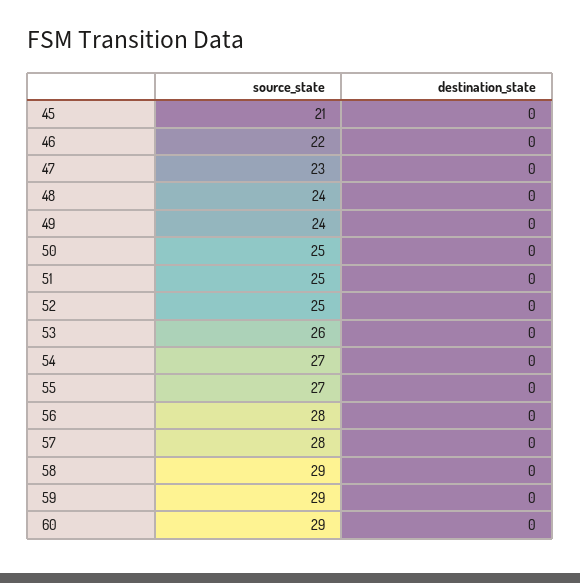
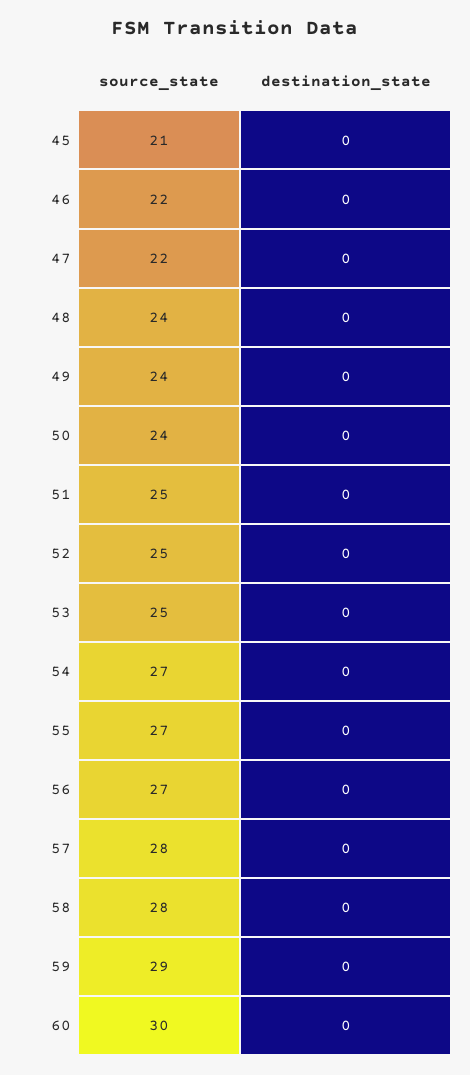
source_state, 47: 23 -> 22
source_state, 50: 25 -> 24
source_state, 53: 26 -> 25
source_state, 56: 28 -> 27
source_state, 58: 29 -> 28
source_state, 60: 29 -> 30

